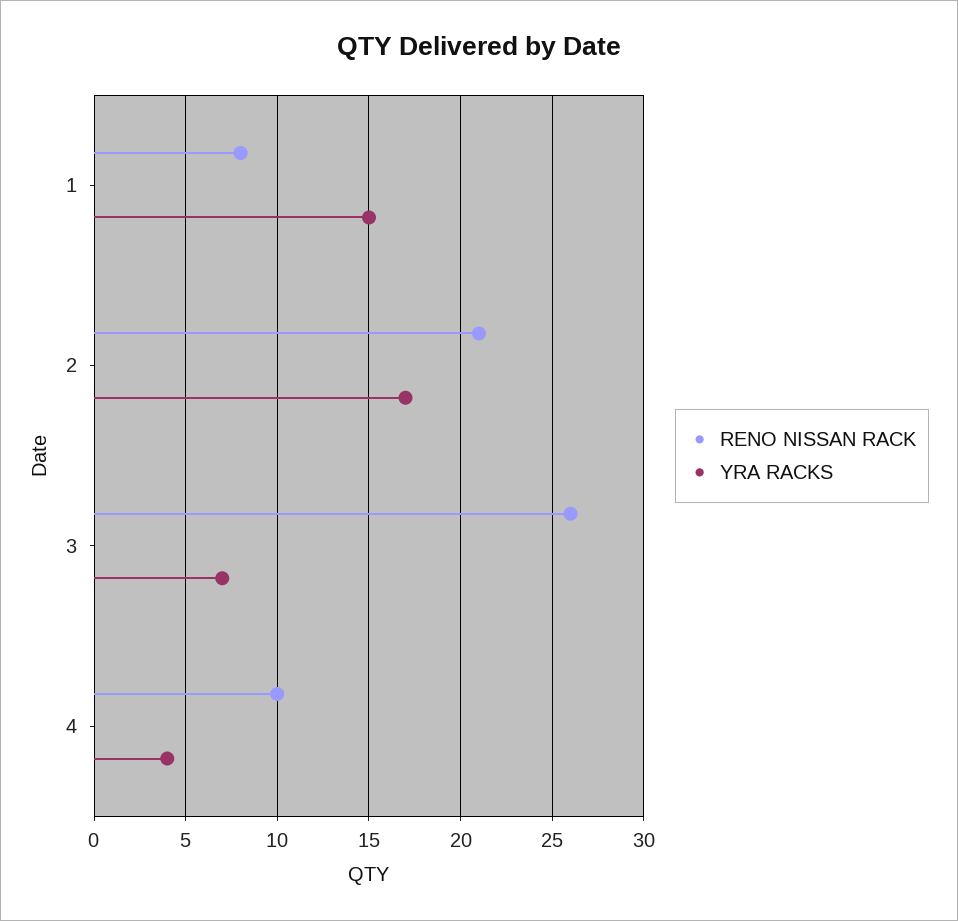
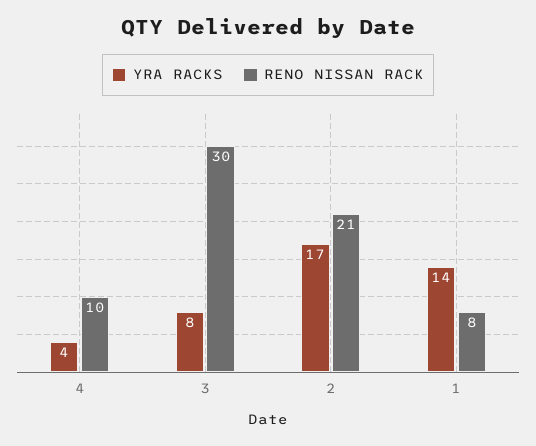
YRA RACKS, 1: 15 -> 14
RENO NISSAN RACK, 3: 26 -> 30
YRA RACKS, 3: 7 -> 8

